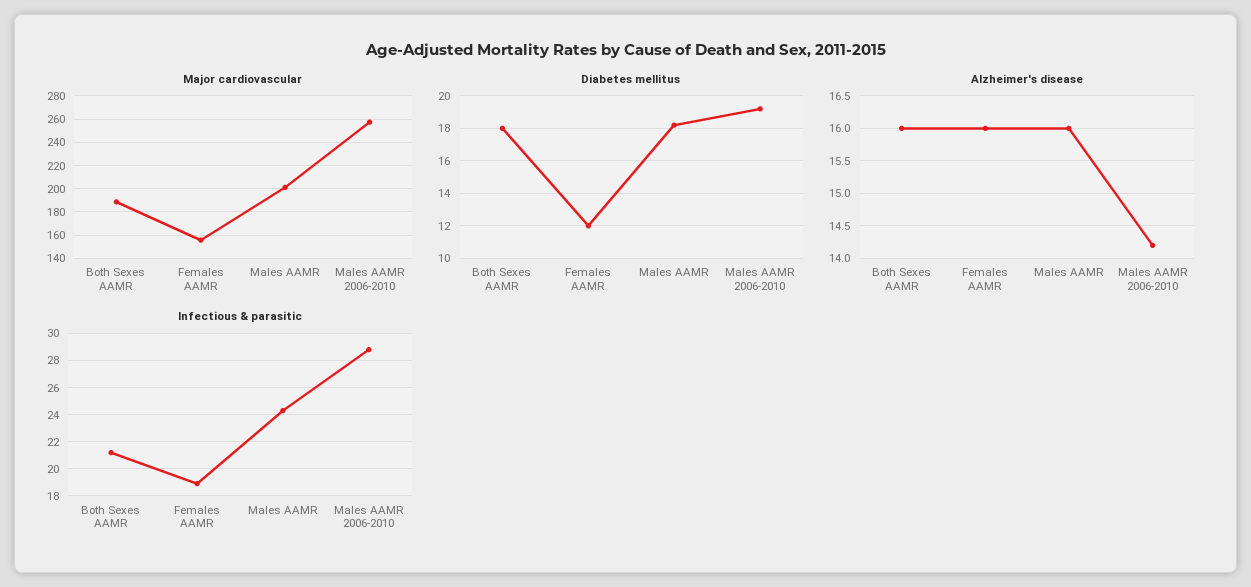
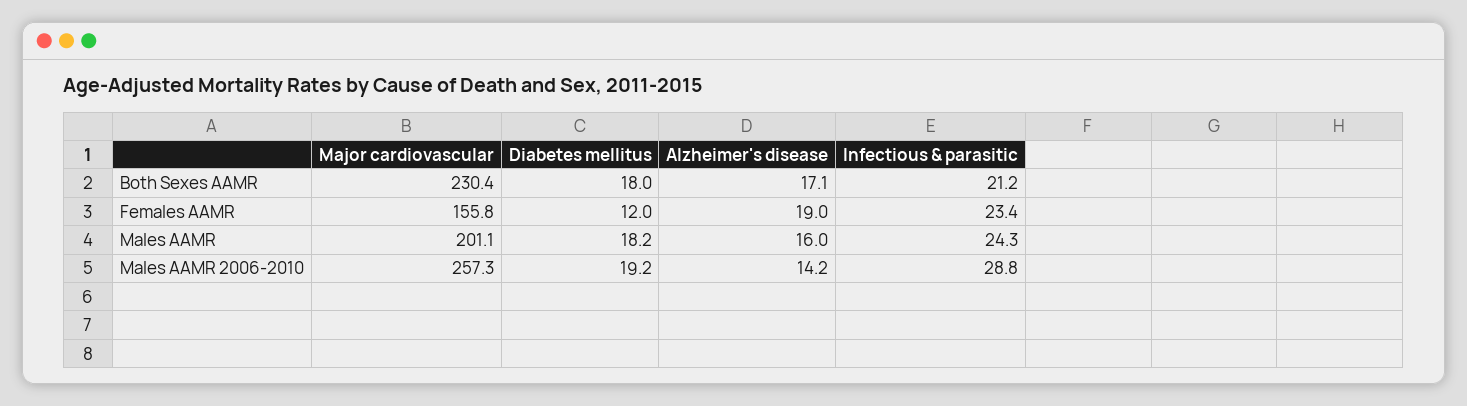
Major cardiovascular, Both Sexes AAMR: 190 -> 230.4
Alzheimer's disease, Both Sexes AAMR: 16 -> 17.1
Alzheimer's disease, Females AAMR: 16 -> 19
Infectious & parasitic, Females AAMR: 19 -> 23.4

